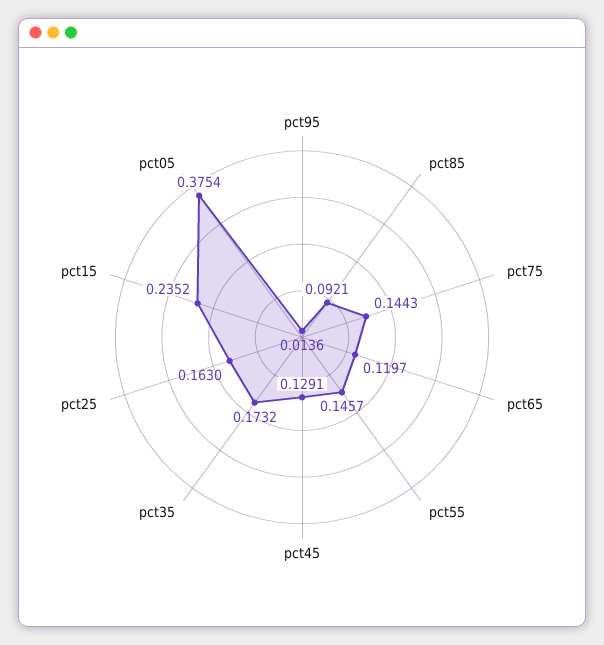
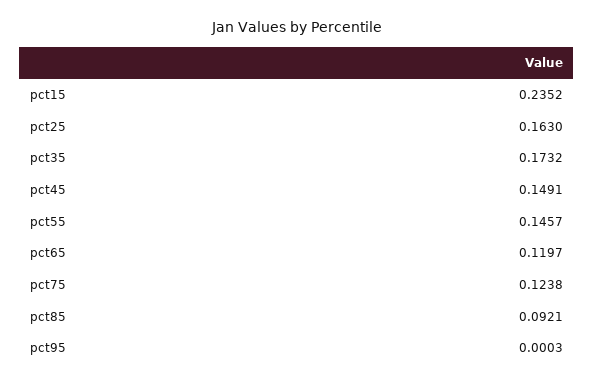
pct95: 0.0136 -> 0.0003
pct75: 0.1443 -> 0.1238
pct45: 0.1291 -> 0.1491
pct05: 0.3754 -> none

